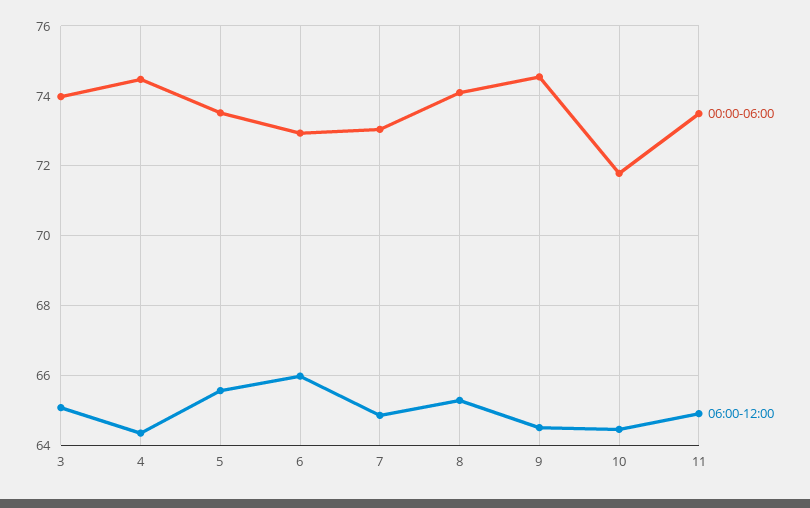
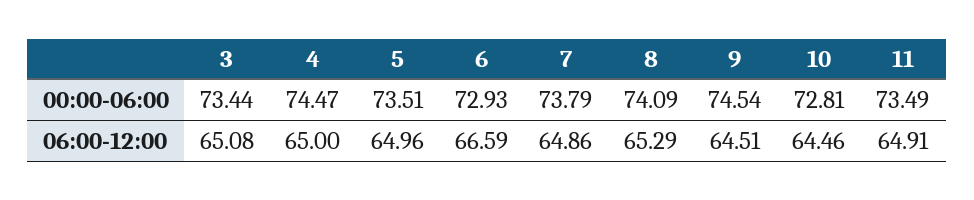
00:00-06:00, 3: 74 -> 73.44
06:00-12:00, 4: 64.4 -> 65
06:00-12:00, 5: 65.6 -> 64.96
06:00-12:00, 6: 66 -> 66.59
00:00-06:00, 7: 73 -> 73.79
00:00-06:00, 10: 71.8 -> 72.81

